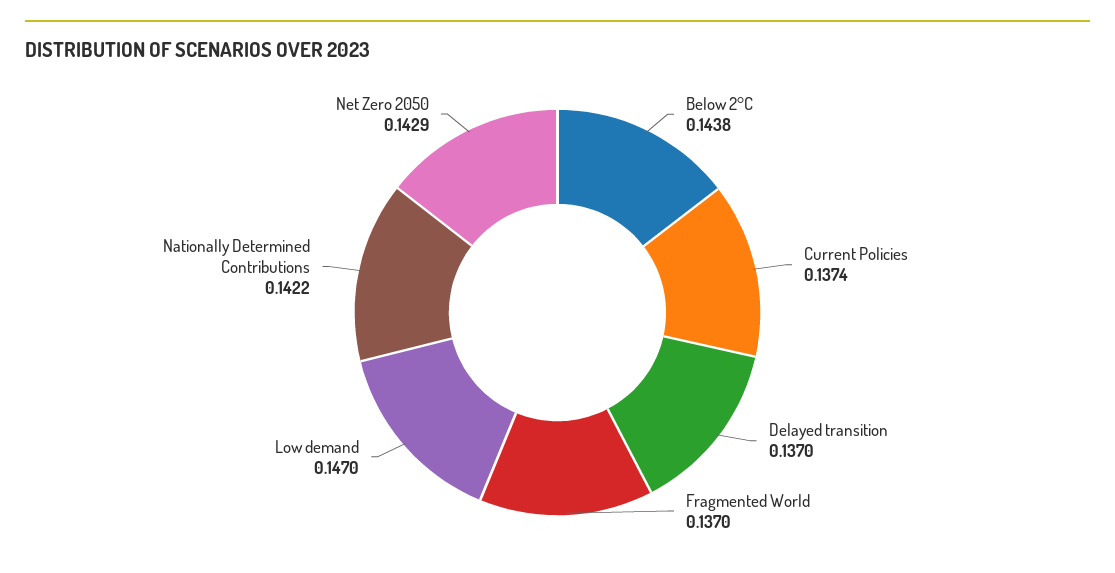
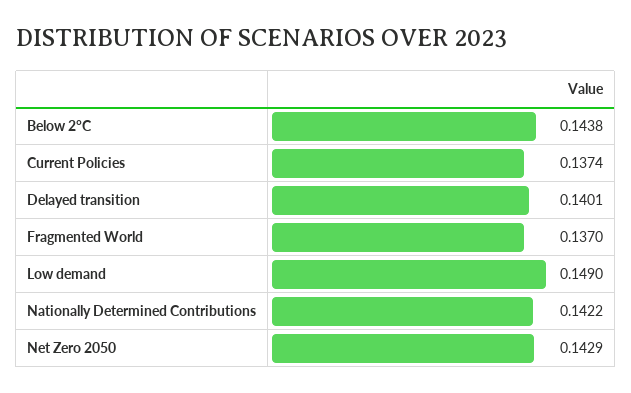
Delayed transition: 0.137 -> 0.1401
Low demand: 0.147 -> 0.149

